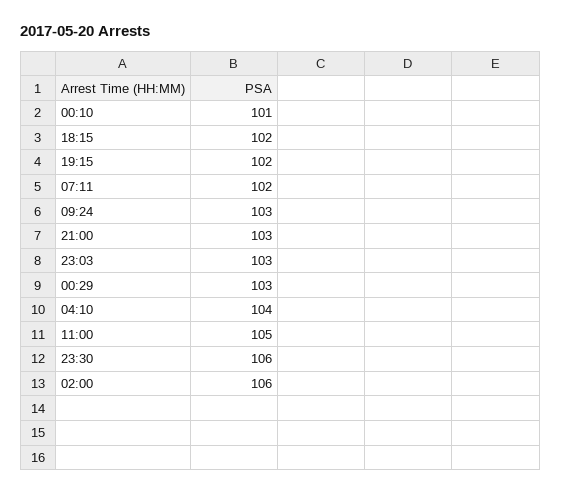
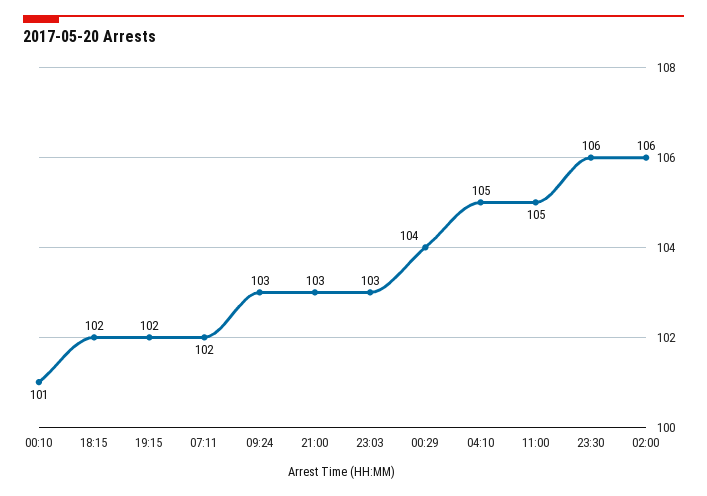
00:29: 103 -> 104
04:10: 104 -> 105

